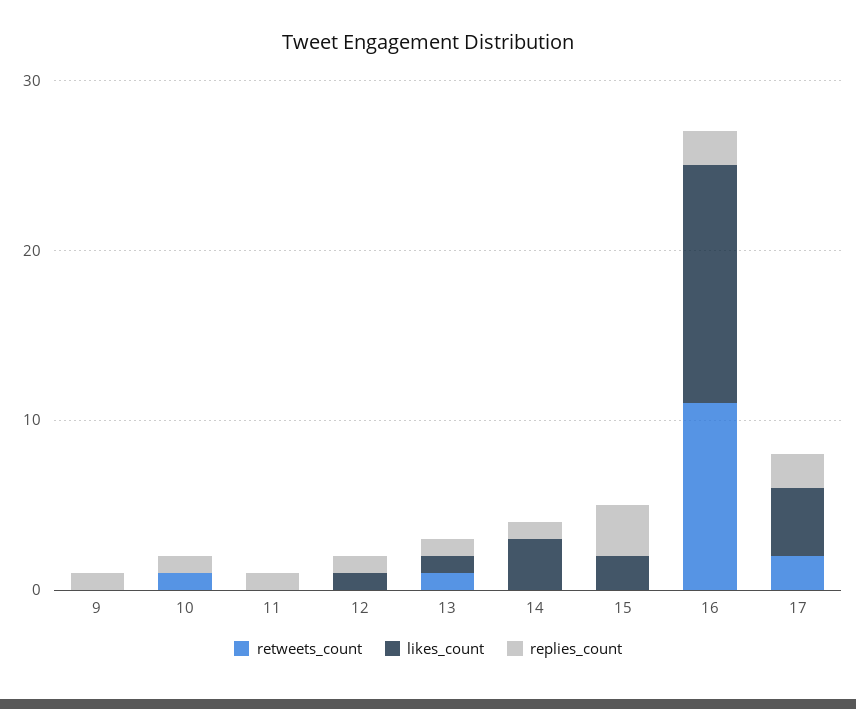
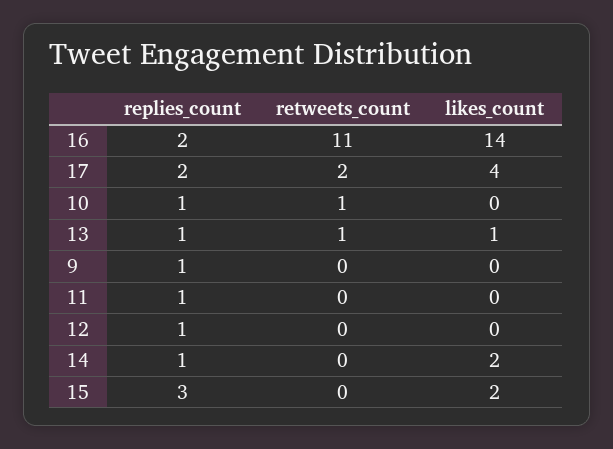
likes_count, 12: 1 -> 0
likes_count, 14: 3 -> 2

